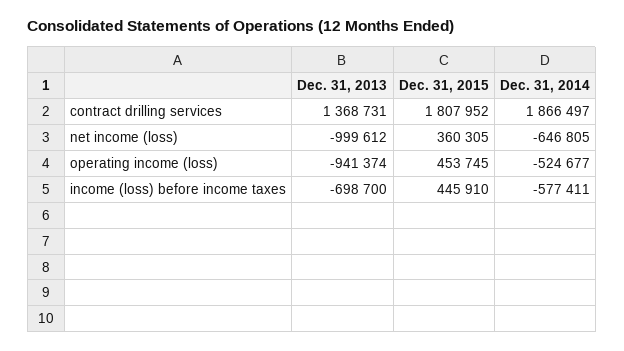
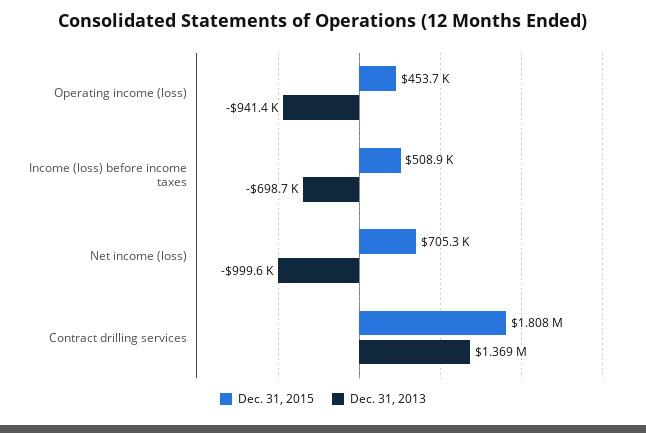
Dec. 31, 2014, contract drilling services: 1866497 -> none
Dec. 31, 2015, net income (loss): 360305 -> 705300
Dec. 31, 2014, net income (loss): -646805 -> none
Dec. 31, 2014, operating income (loss): -524677 -> none
Dec. 31, 2015, income (loss) before income taxes: 445910 -> 508900
Dec. 31, 2014, income (loss) before income taxes: -577411 -> none

